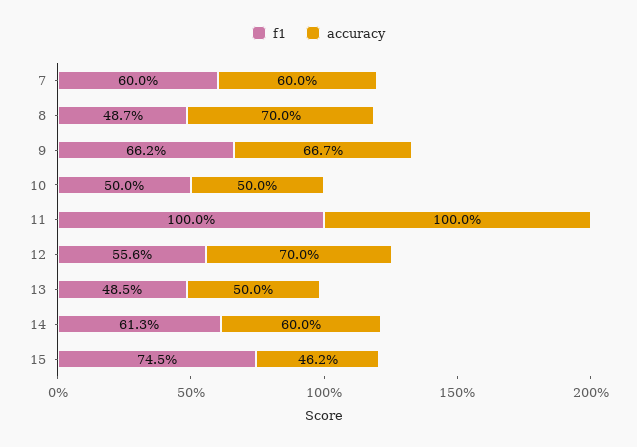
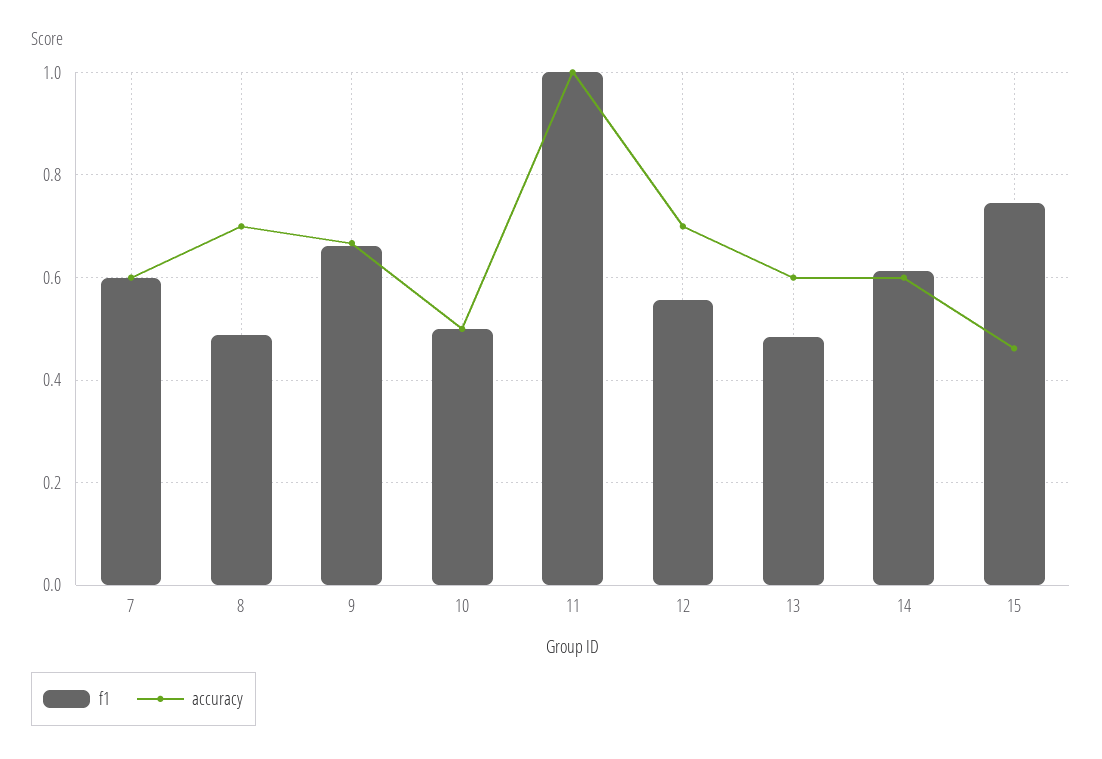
accuracy, 13: 0.5 -> 0.6

